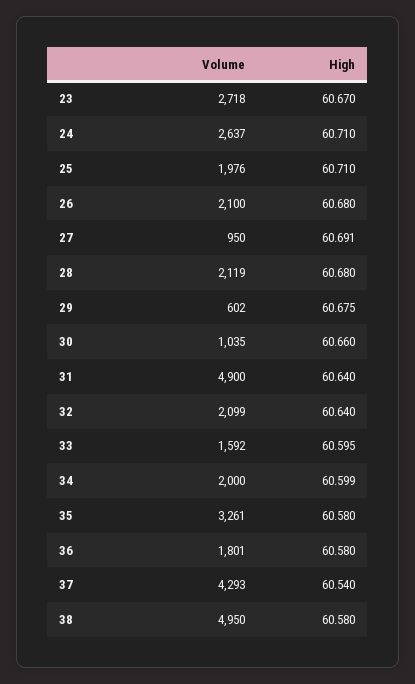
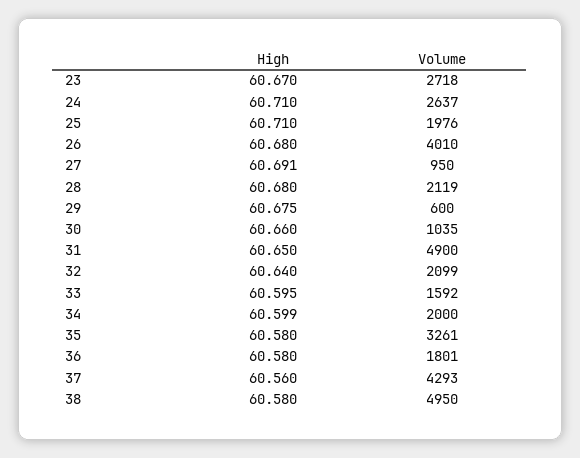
Volume, 26: 2100 -> 4010
Volume, 29: 602 -> 600
High, 31: 60.64 -> 60.65
High, 37: 60.54 -> 60.56

